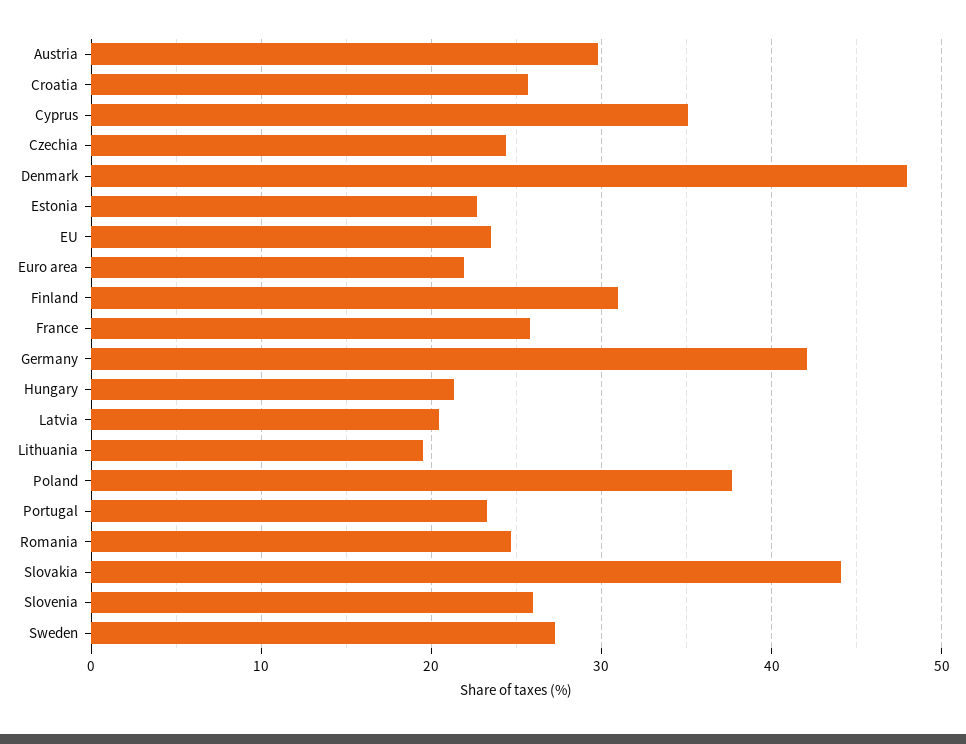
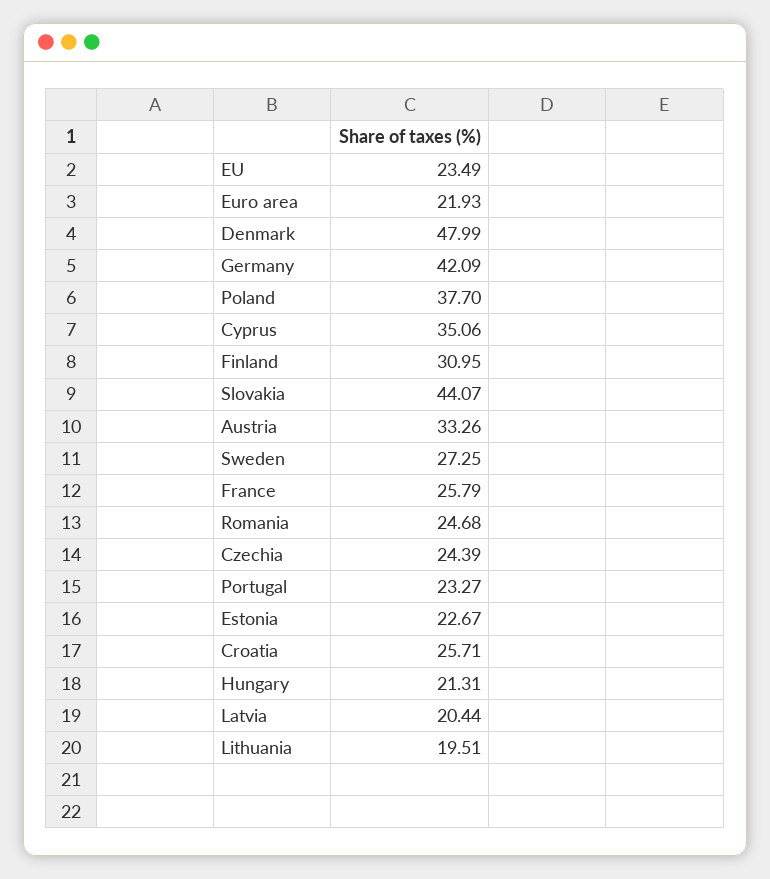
Austria: 30 -> 33.26
Slovenia: 26 -> none

